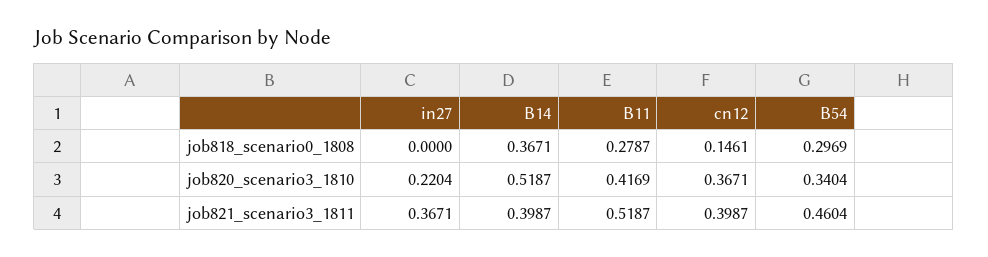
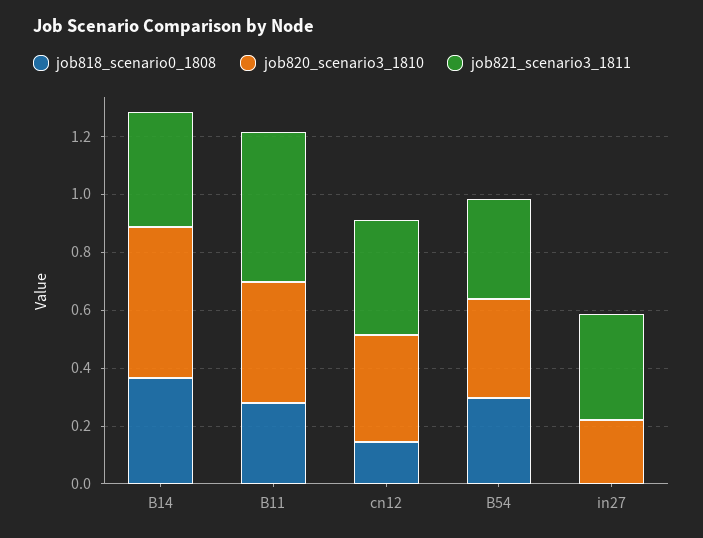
job821_scenario3_1811, B54: 0.4604 -> 0.35

